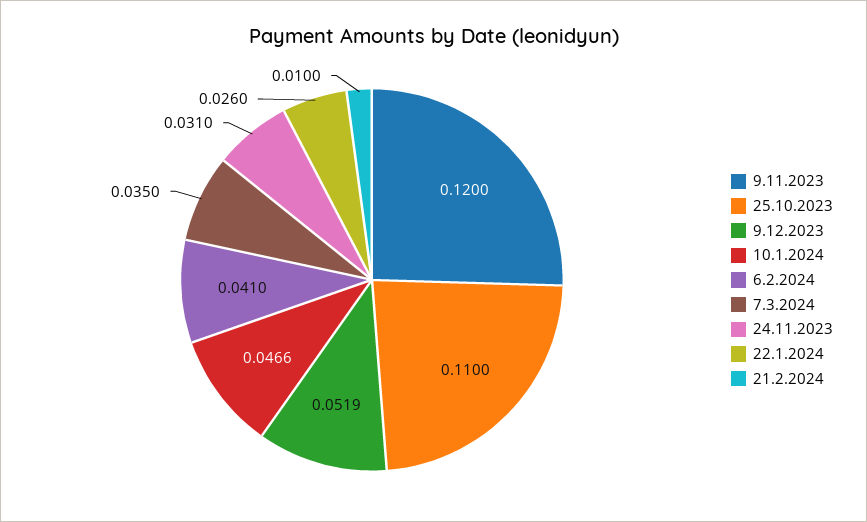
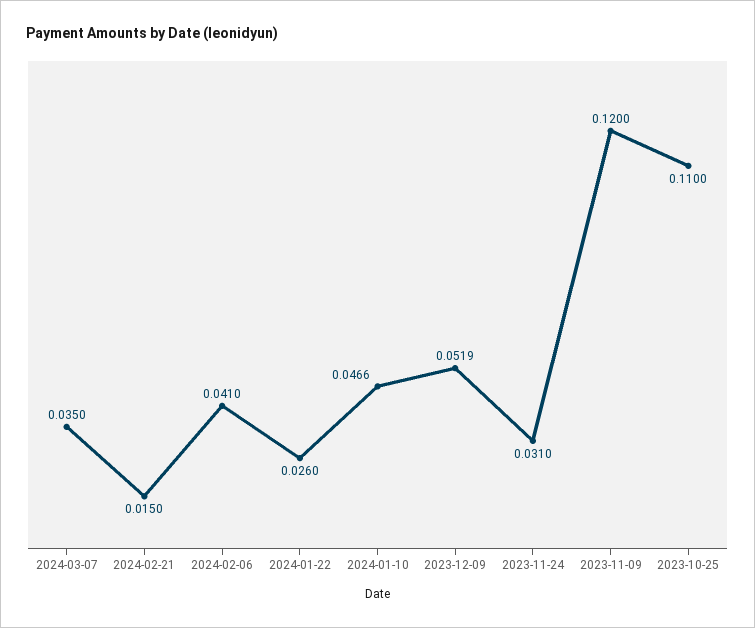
21.2.2024: 0.01 -> 0.015

